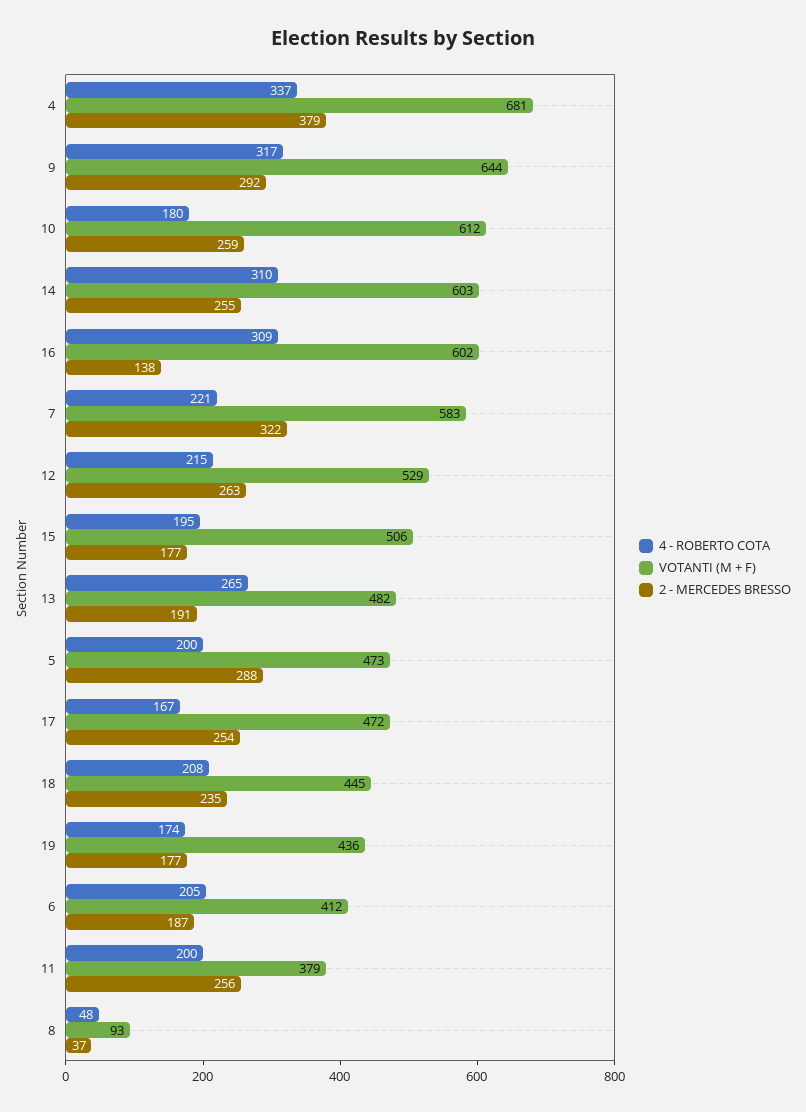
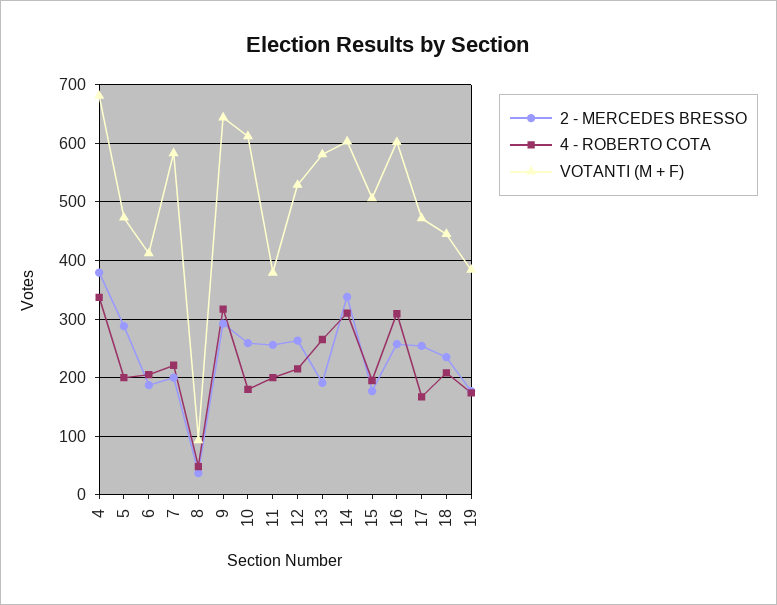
2 - MERCEDES BRESSO, 14: 255 -> 340
2 - MERCEDES BRESSO, 16: 138 -> 260
2 - MERCEDES BRESSO, 7: 322 -> 200
VOTANTI (M + F), 13: 482 -> 580
VOTANTI (M + F), 19: 436 -> 380

